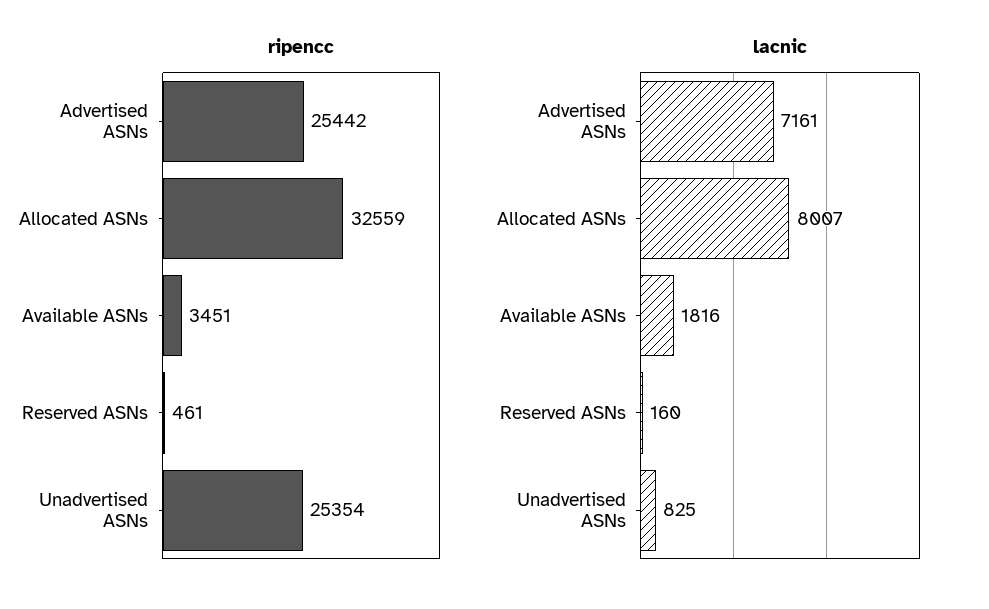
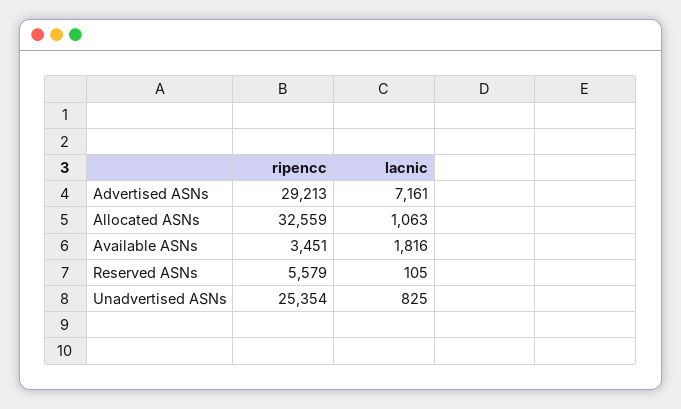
ripencc, Advertised ASNs: 25442 -> 29213
ripencc, Reserved ASNs: 461 -> 5579
lacnic, Allocated ASNs: 8007 -> 1063
lacnic, Reserved ASNs: 160 -> 105

